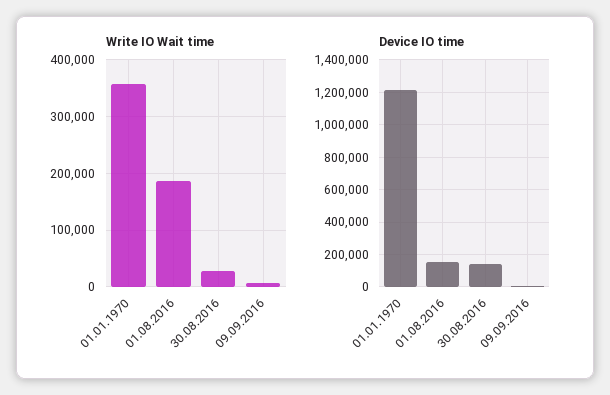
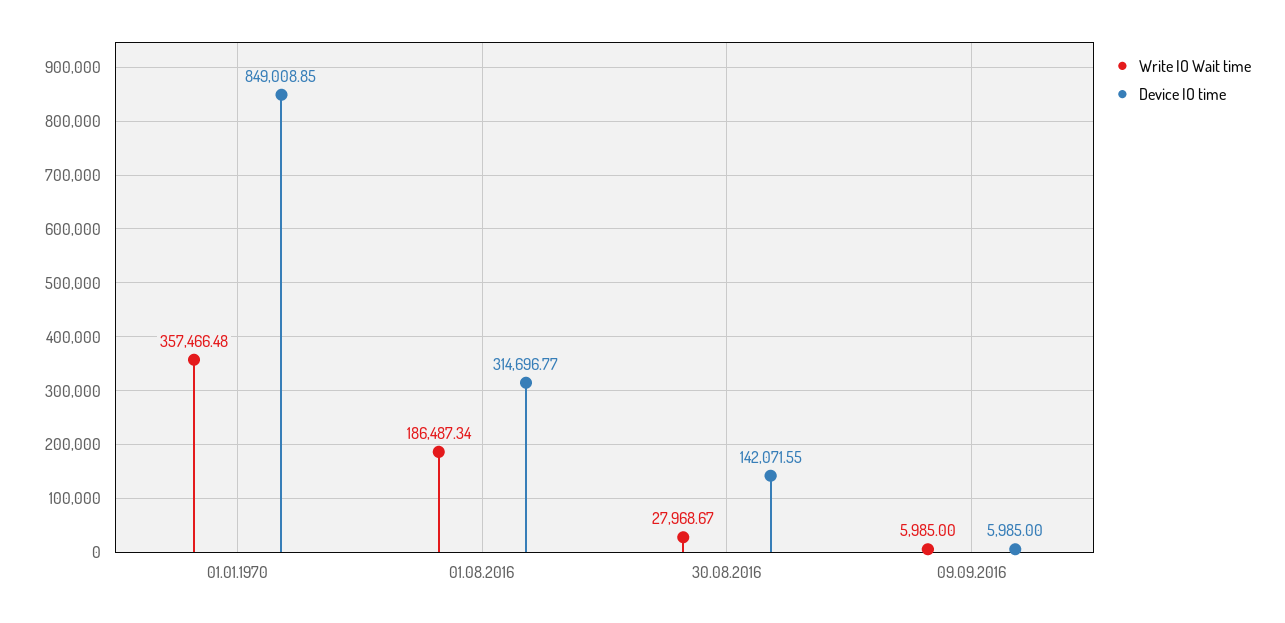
Device IO time, 01.01.1970: 1200000 -> 849008.85
Device IO time, 01.08.2016: 150000 -> 314696.77

